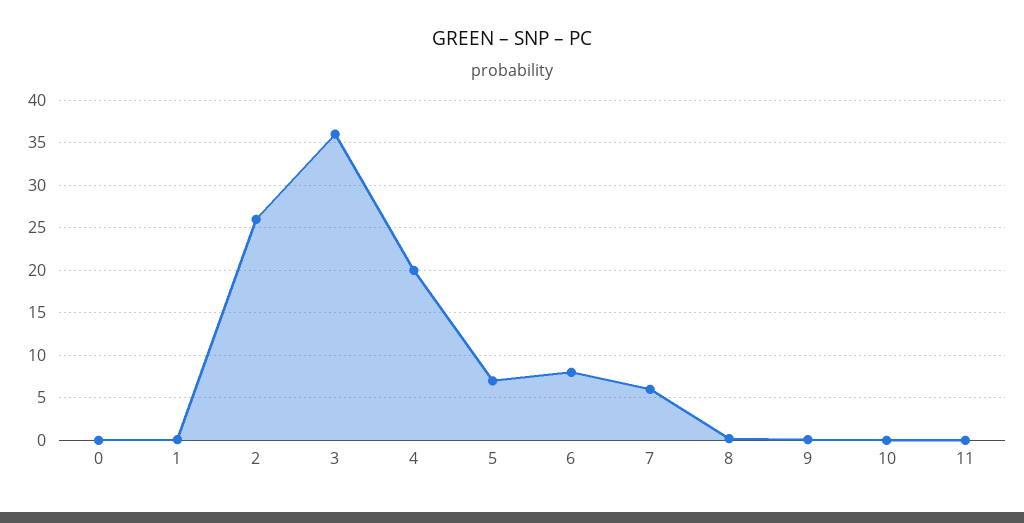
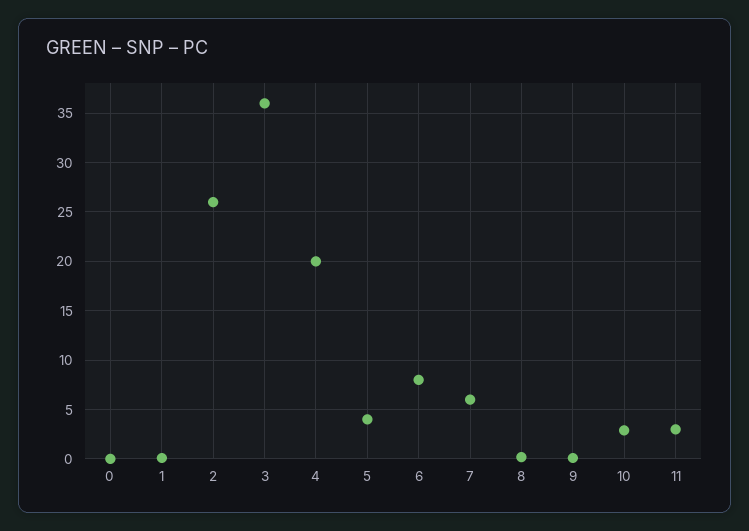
5: 7 -> 4
10: 0 -> 3
11: 0 -> 3

